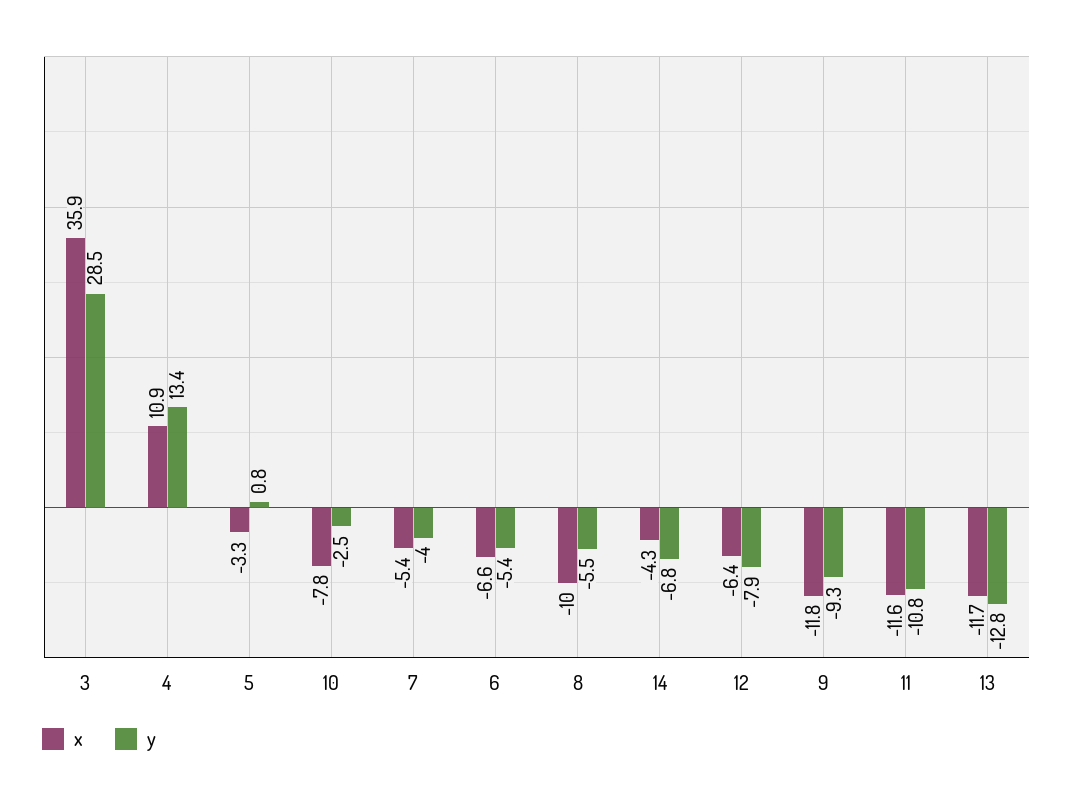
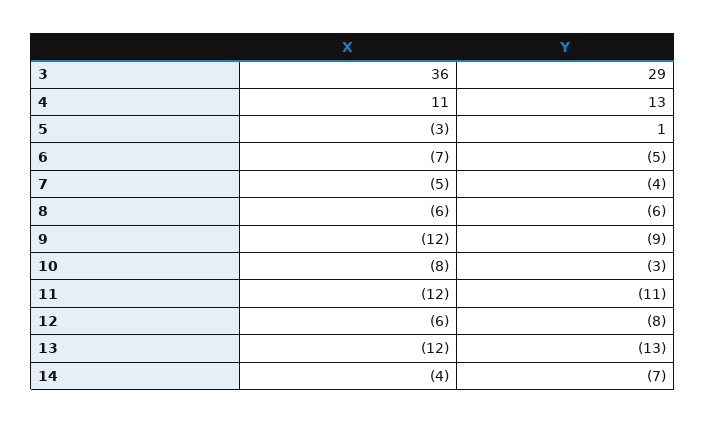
x, 8: -10 -> -6

